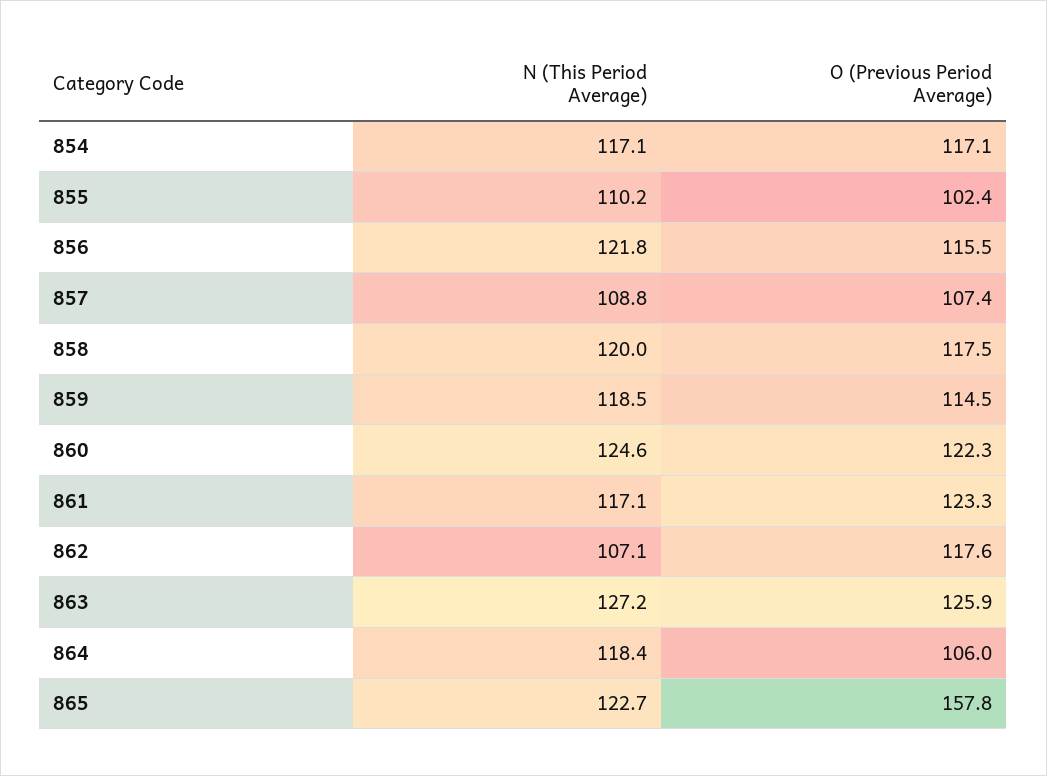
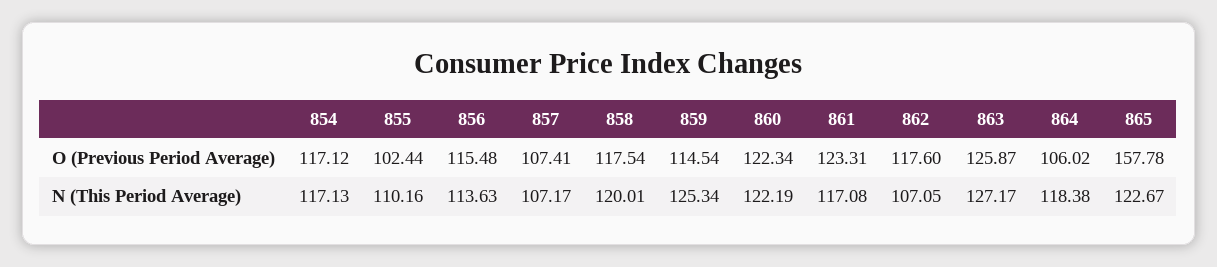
N (This Period Average), 856: 121.8 -> 113.63
N (This Period Average), 857: 108.8 -> 107.17
N (This Period Average), 859: 118.5 -> 125.34
N (This Period Average), 860: 124.6 -> 122.19

